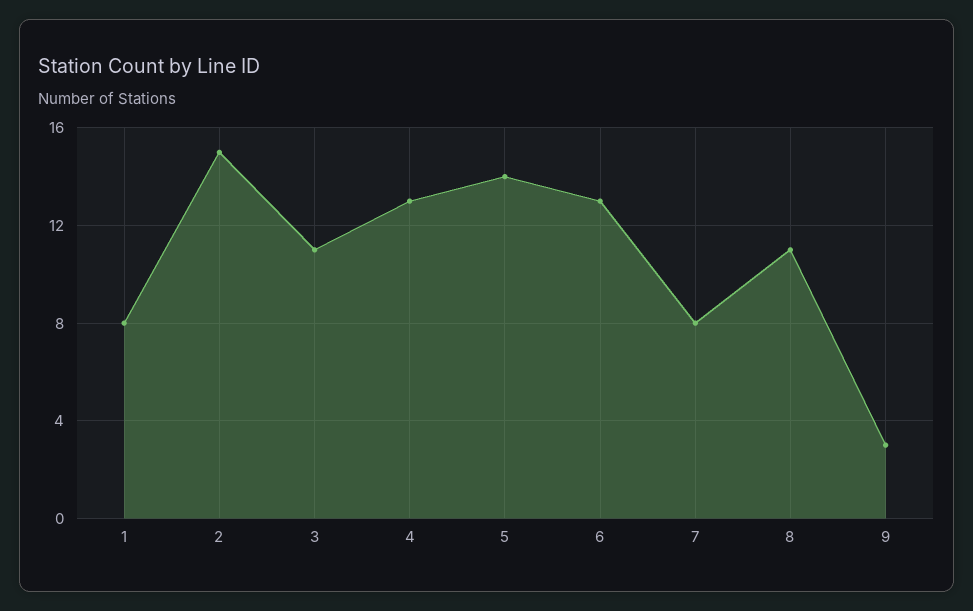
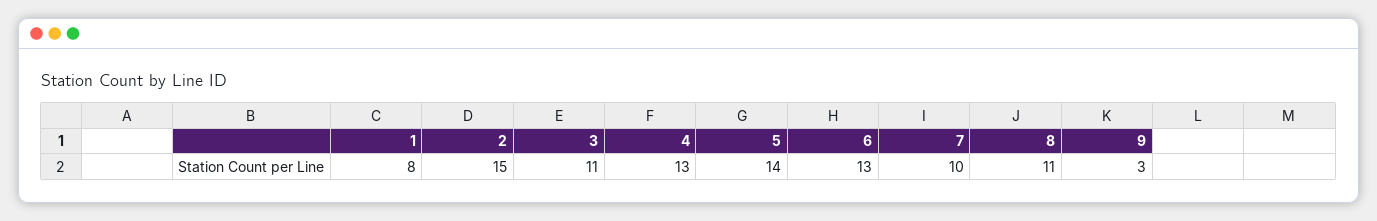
7: 8 -> 10

